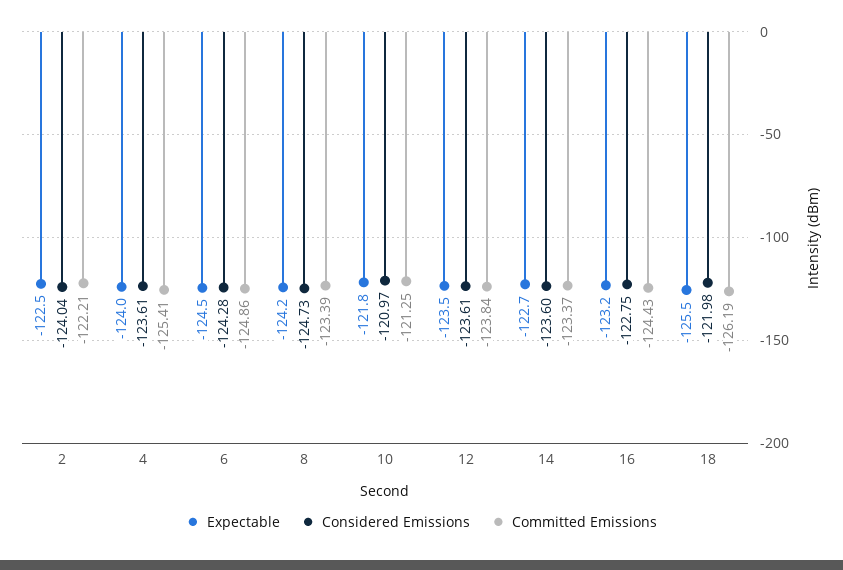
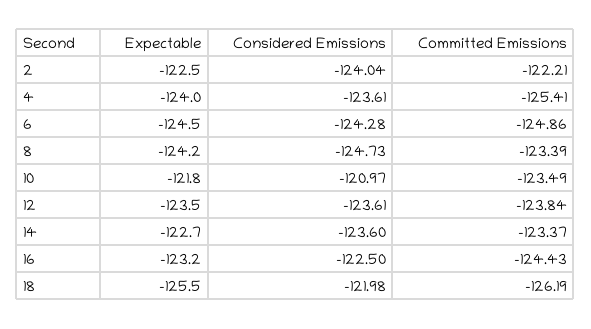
Committed Emissions, 10: -121.25 -> -123.49
Considered Emissions, 16: -122.75 -> -122.5

